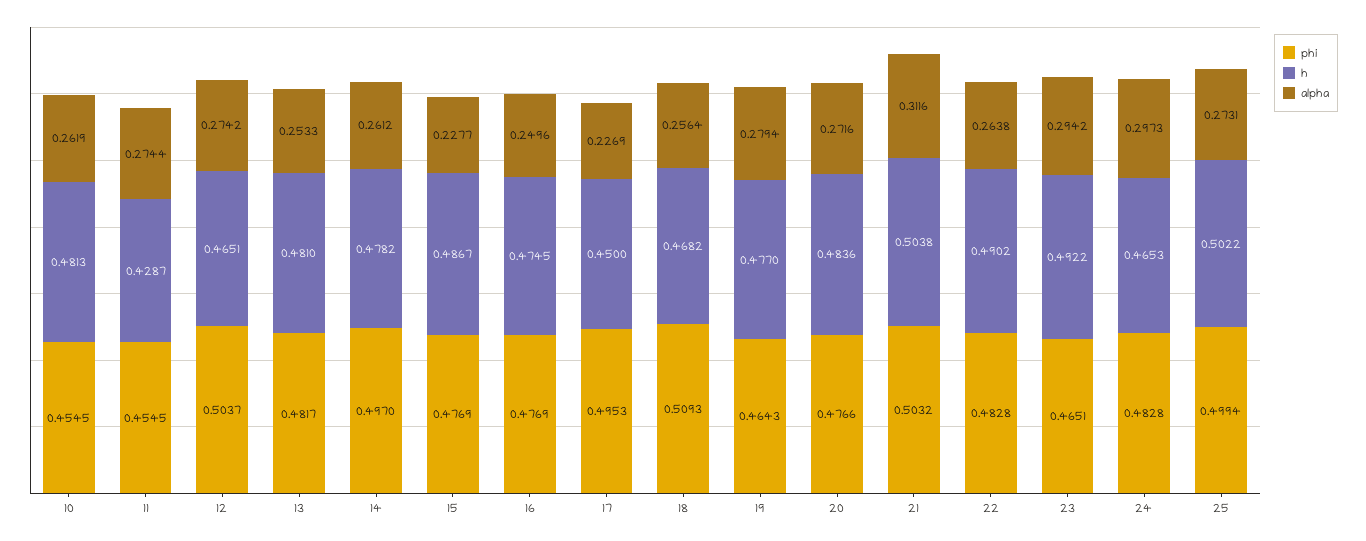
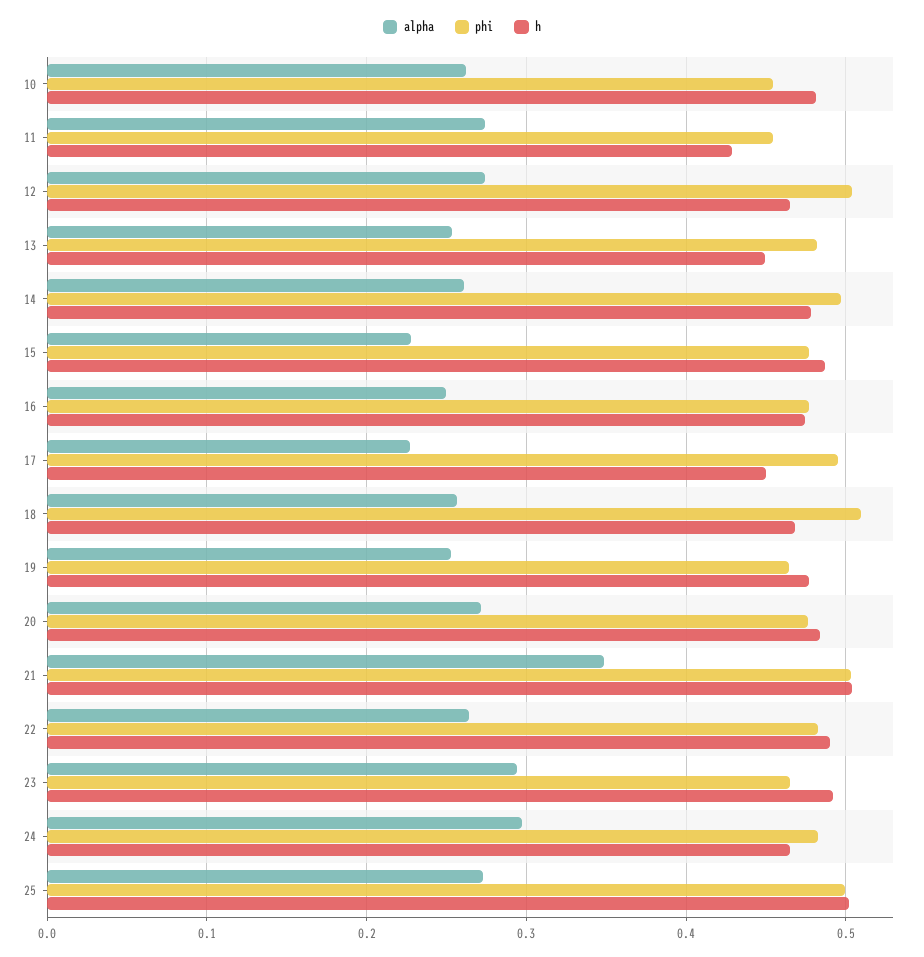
h, 13: 0.481 -> 0.45
alpha, 19: 0.2794 -> 0.25
alpha, 21: 0.3116 -> 0.35

